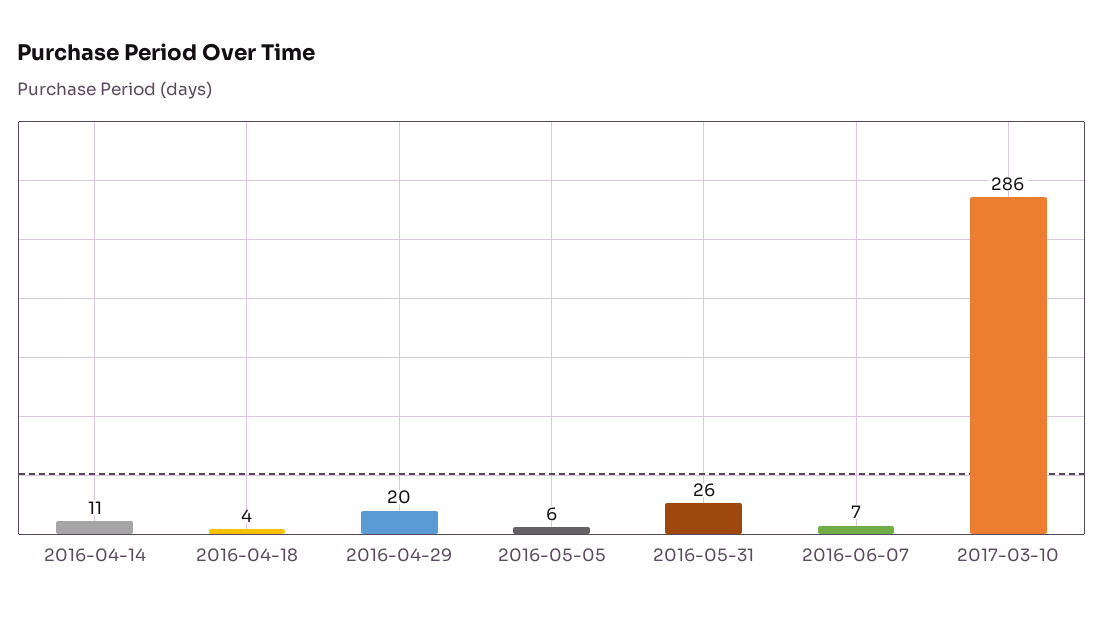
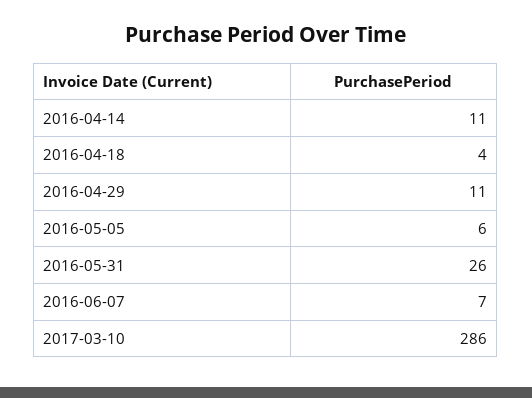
2016-04-29: 20 -> 11

